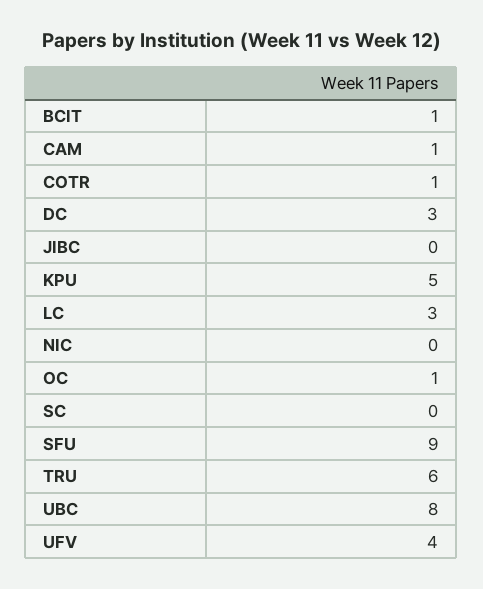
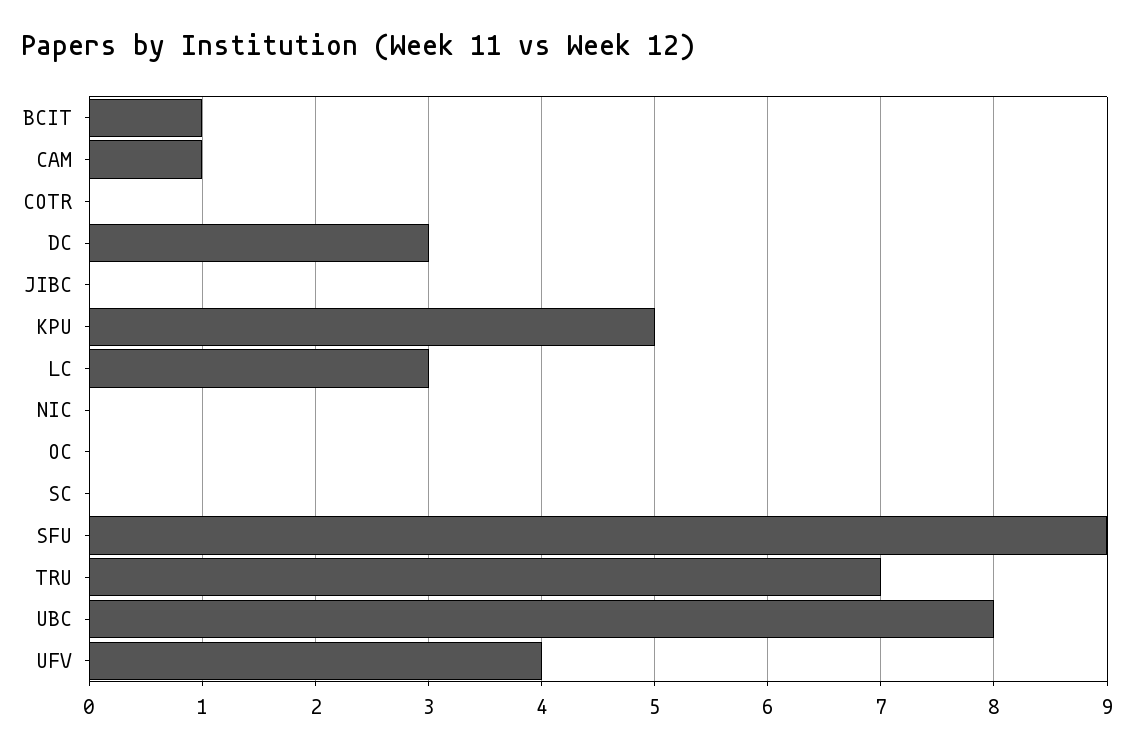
COTR: 1 -> 0
OC: 1 -> 0
TRU: 6 -> 7

